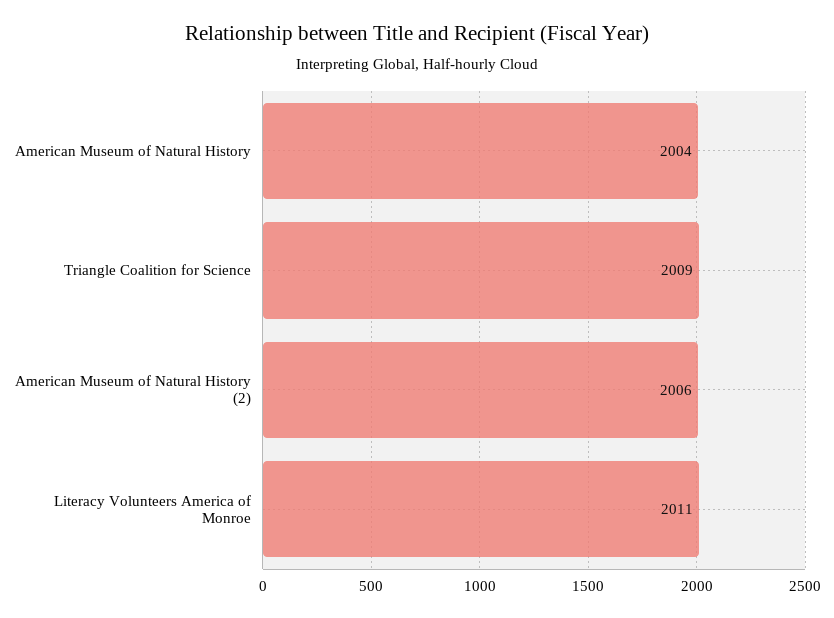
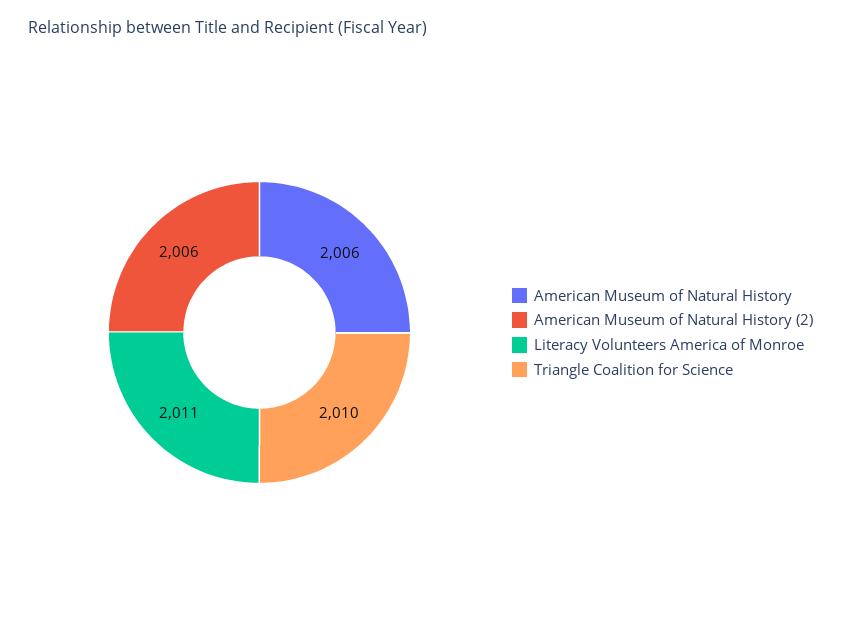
American Museum of Natural History: 2004 -> 2006
Triangle Coalition for Science: 2009 -> 2010

